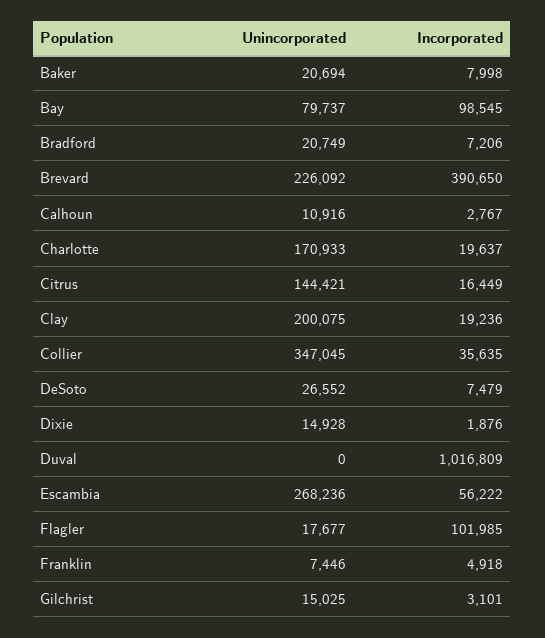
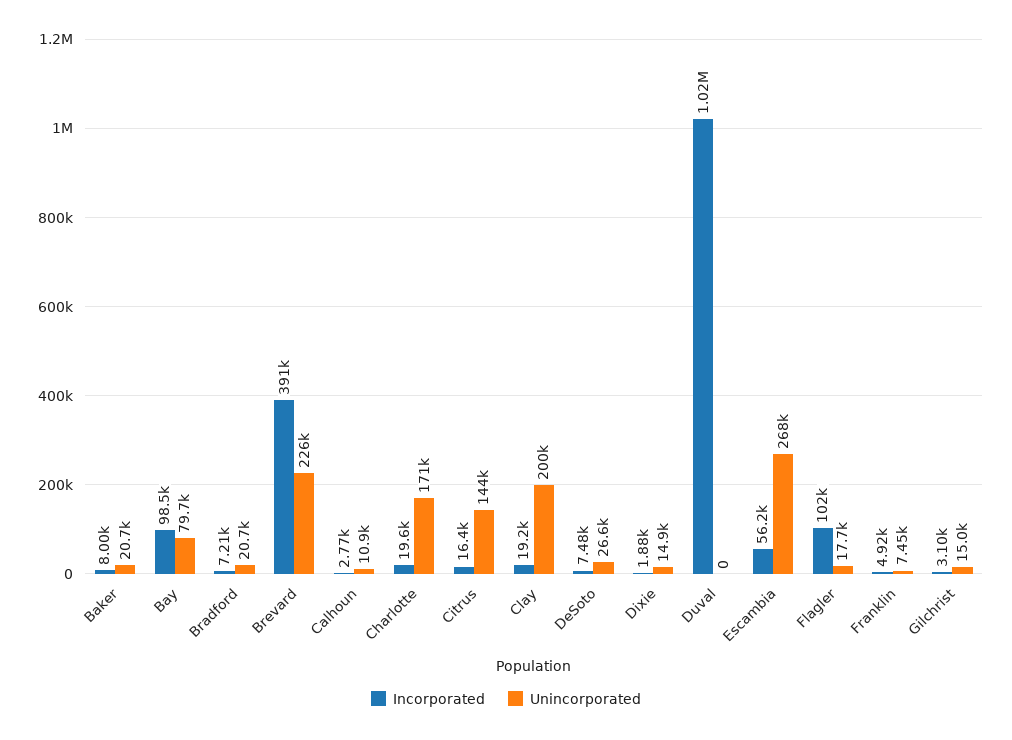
Unincorporated, Collier: 347045 -> none
Incorporated, Collier: 35635 -> none

